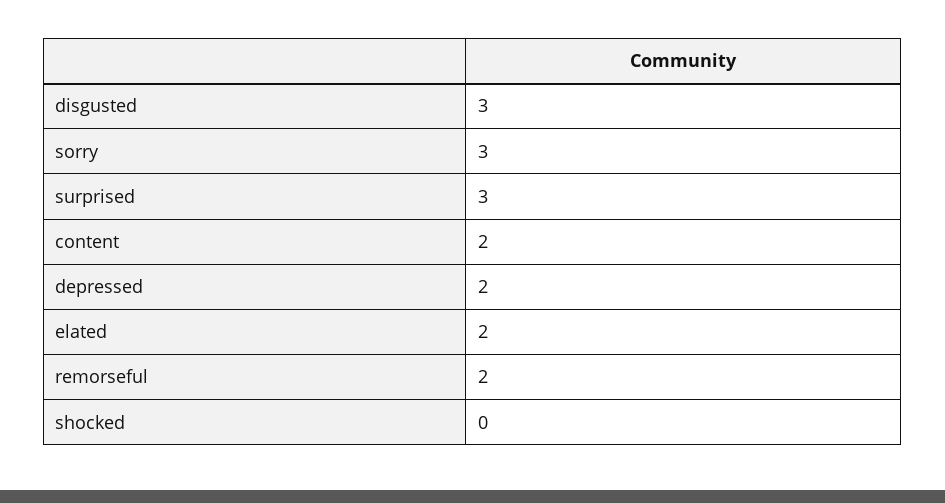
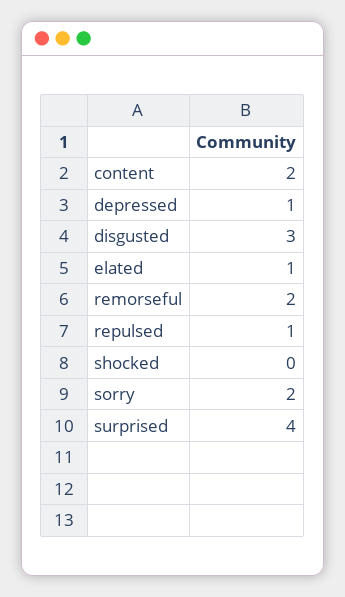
sorry: 3 -> 2
surprised: 3 -> 4
depressed: 2 -> 1
elated: 2 -> 1
repulsed: none -> 1

